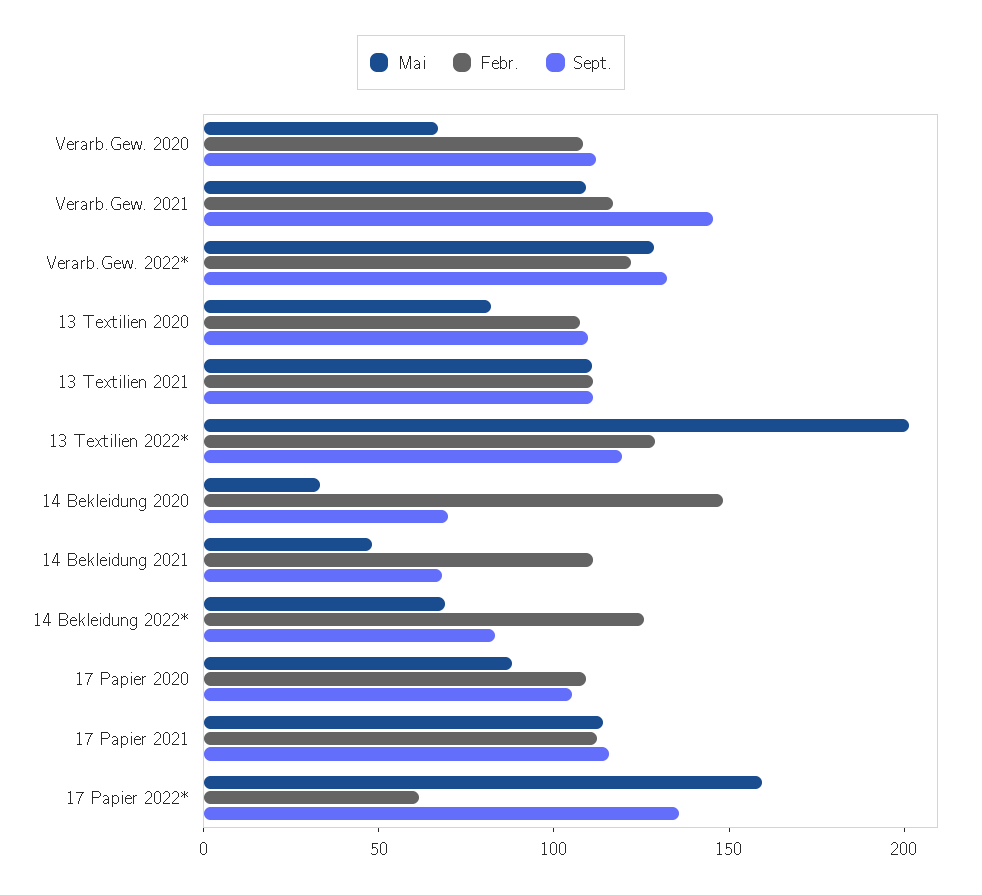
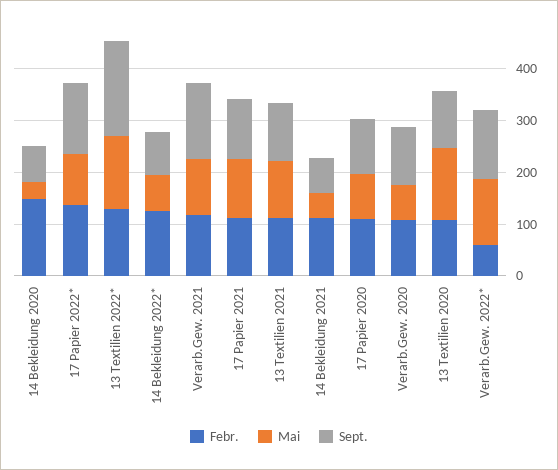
Febr., Verarb.Gew. 2022*: 120 -> 60
Mai, 13 Textilien 2020: 80 -> 140
Mai, 13 Textilien 2022*: 200 -> 140
Sept., 13 Textilien 2022*: 120 -> 180
Mai, 17 Papier 2022*: 160 -> 100
Febr., 17 Papier 2022*: 60 -> 140

